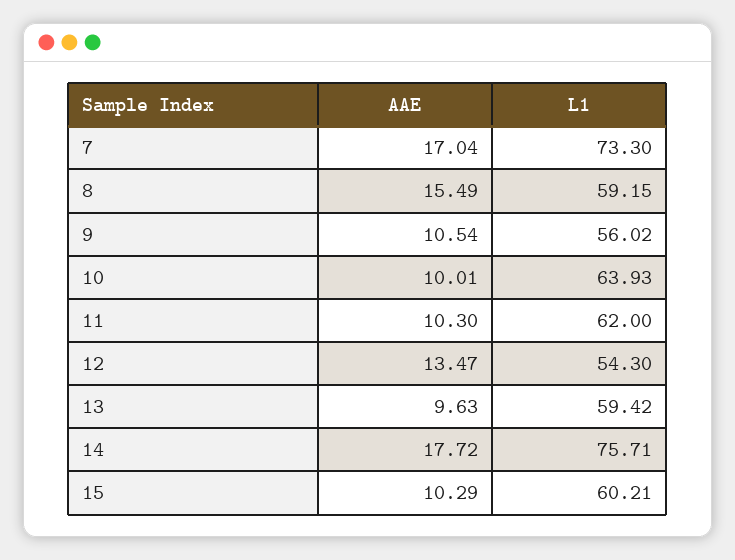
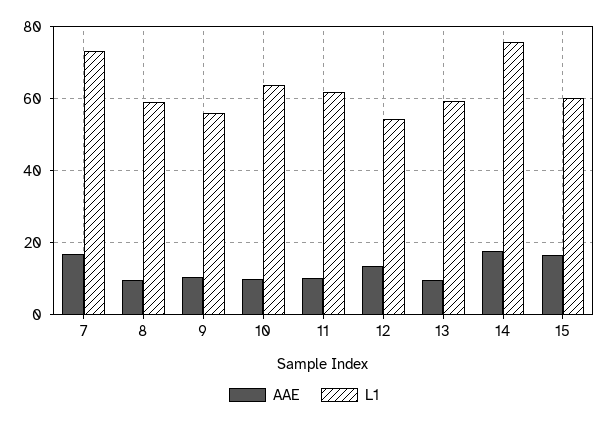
AAE, 8: 15.49 -> 10
AAE, 15: 10.29 -> 16

